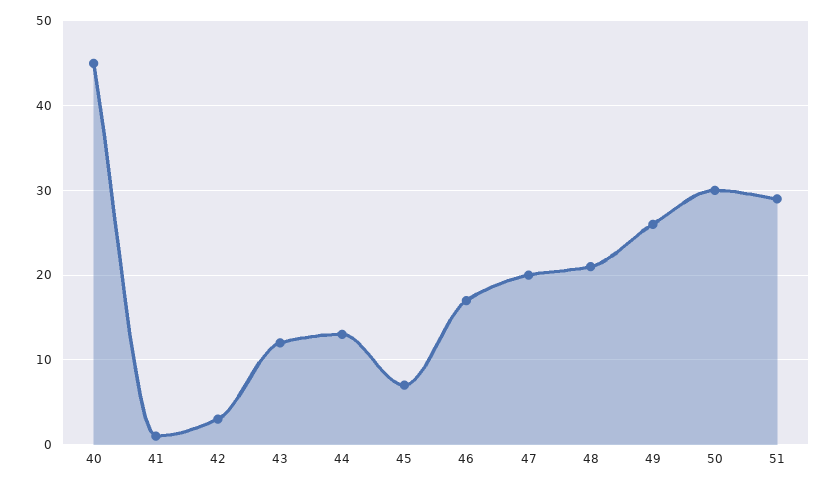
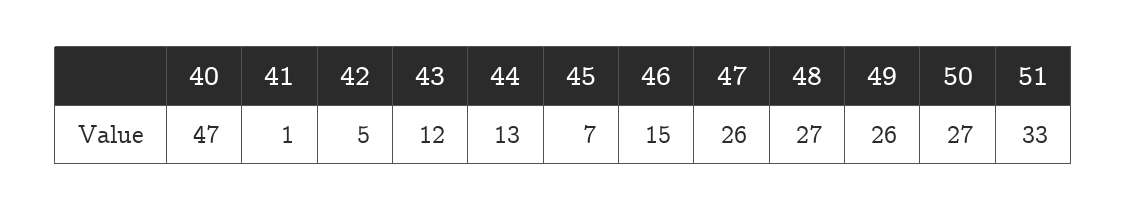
40: 45 -> 47
42: 3 -> 5
46: 17 -> 15
47: 20 -> 26
48: 21 -> 27
50: 30 -> 27
51: 29 -> 33

